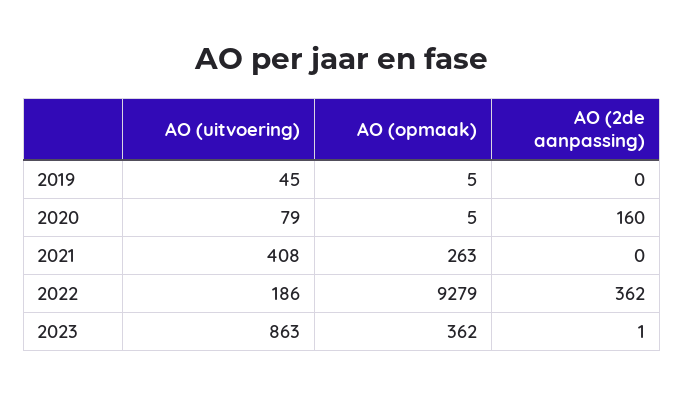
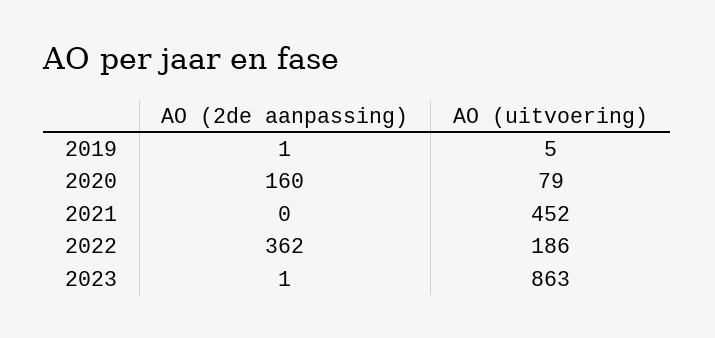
AO (uitvoering), 2019: 45 -> 5
AO (opmaak), 2019: 5 -> none
AO (2de aanpassing), 2019: 0 -> 1
AO (opmaak), 2020: 5 -> none
AO (uitvoering), 2021: 408 -> 452
AO (opmaak), 2021: 263 -> none
AO (opmaak), 2022: 9279 -> none
AO (opmaak), 2023: 362 -> none

